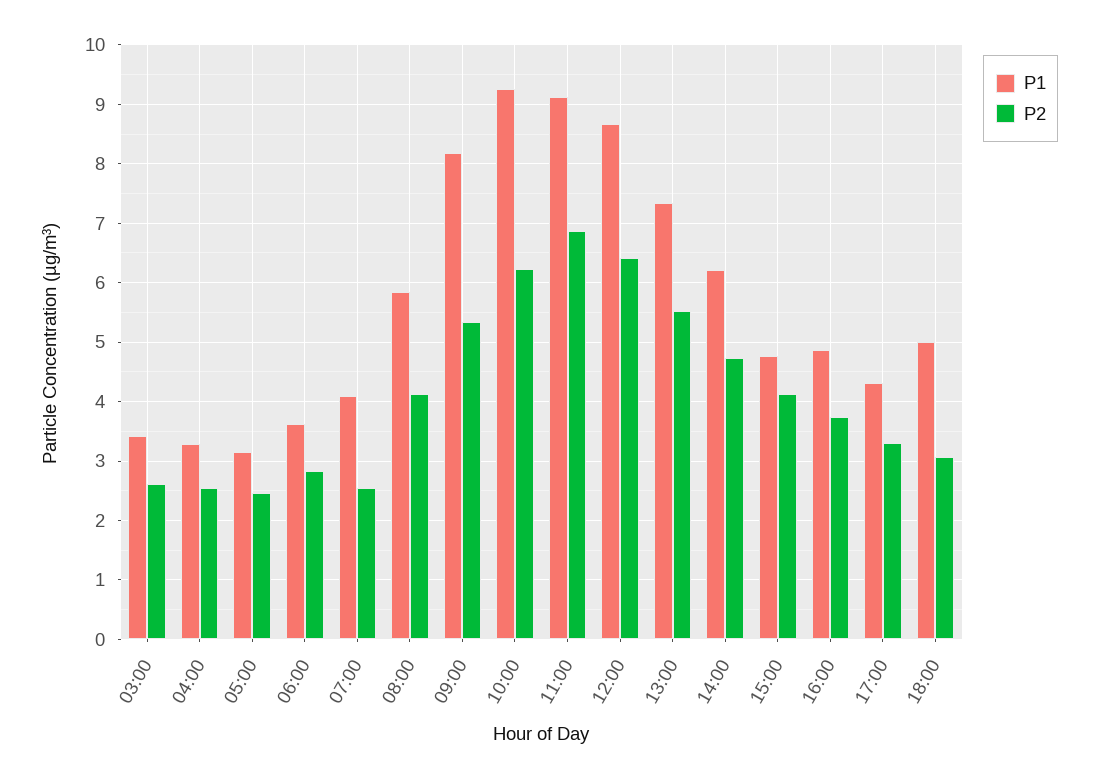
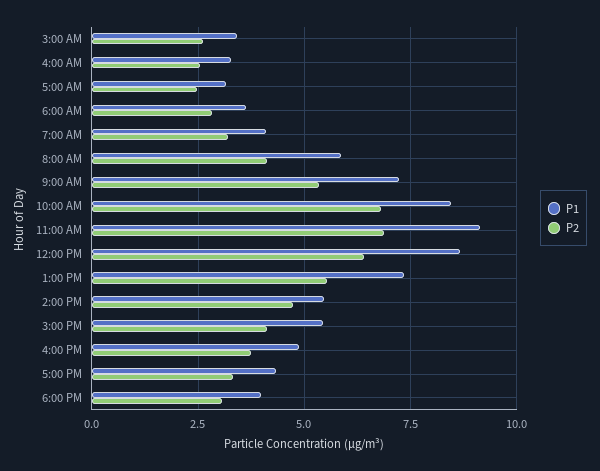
P2, 07:00: 2.6 -> 3.25
P1, 09:00: 8.2 -> 7.25
P1, 10:00: 9.2 -> 8.5
P2, 10:00: 6.2 -> 6.75
P1, 14:00: 6.2 -> 5.5
P1, 15:00: 4.8 -> 5.5
P1, 18:00: 5 -> 4

